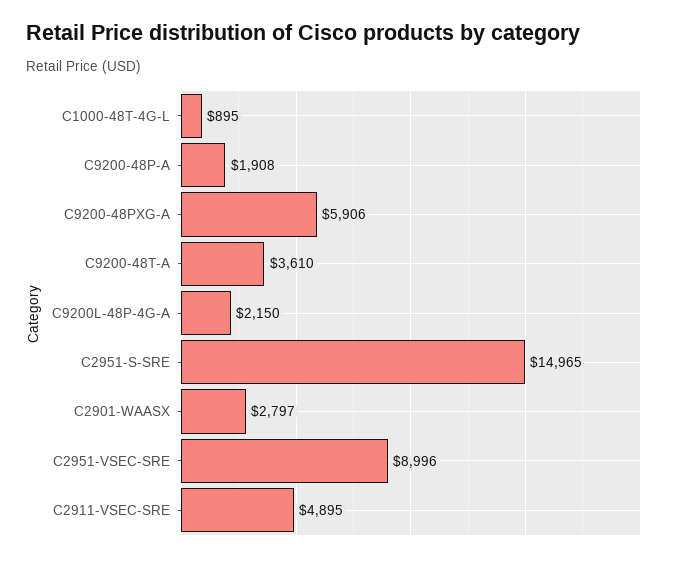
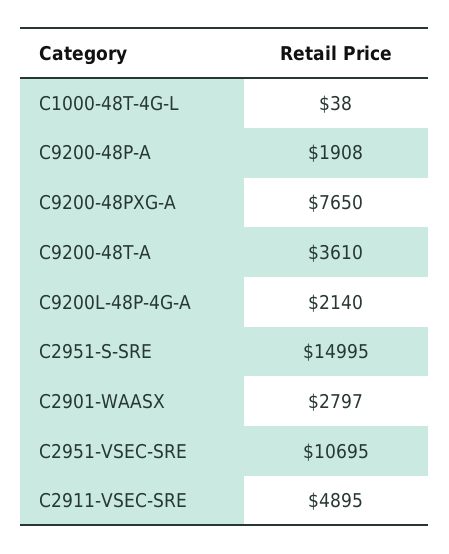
C1000-48T-4G-L: 895 -> 38
C9200-48PXG-A: 5906 -> 7650
C9200L-48P-4G-A: 2150 -> 2140
C2951-S-SRE: 14965 -> 14995
C2951-VSEC-SRE: 8996 -> 10695

